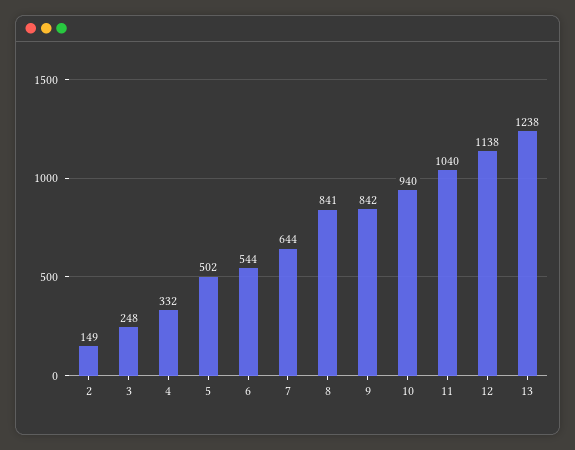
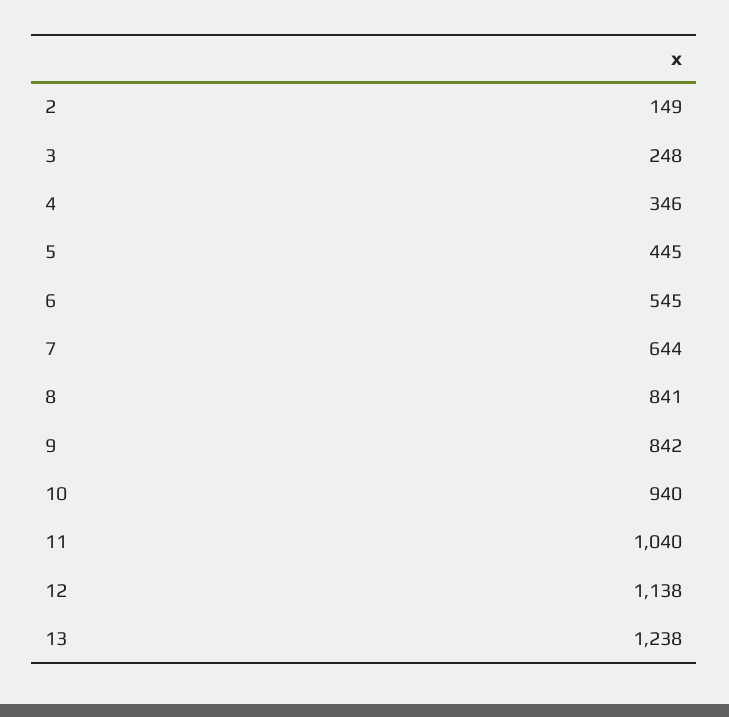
4: 332 -> 346
5: 502 -> 445
6: 544 -> 545

